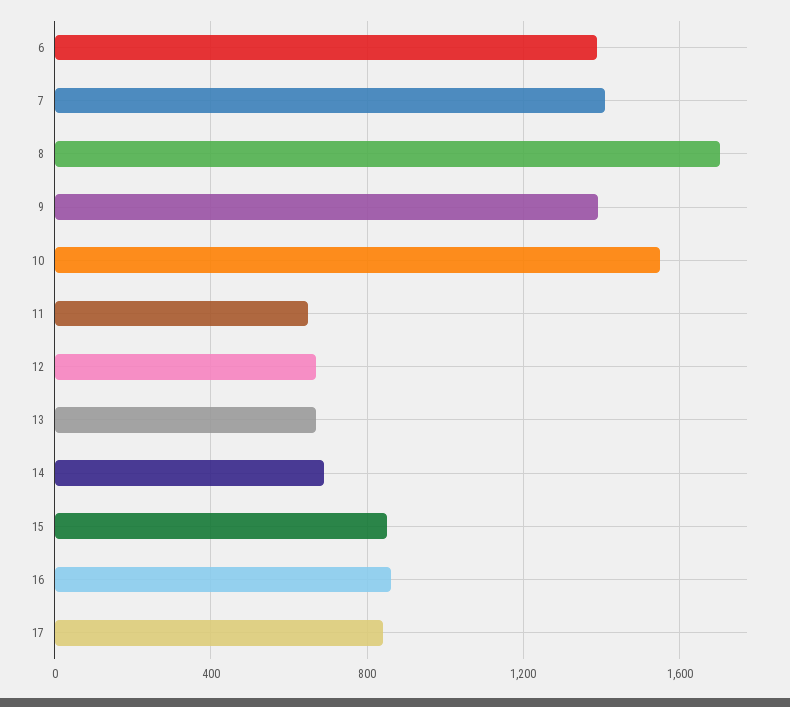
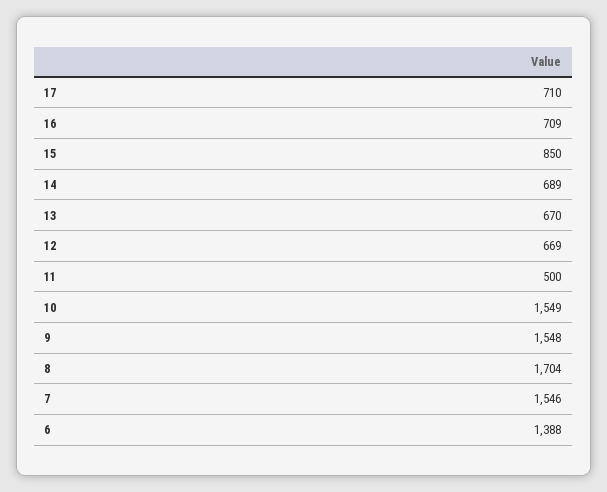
7: 1400 -> 1546
9: 1400 -> 1548
11: 650 -> 500
16: 850 -> 709
17: 850 -> 710

